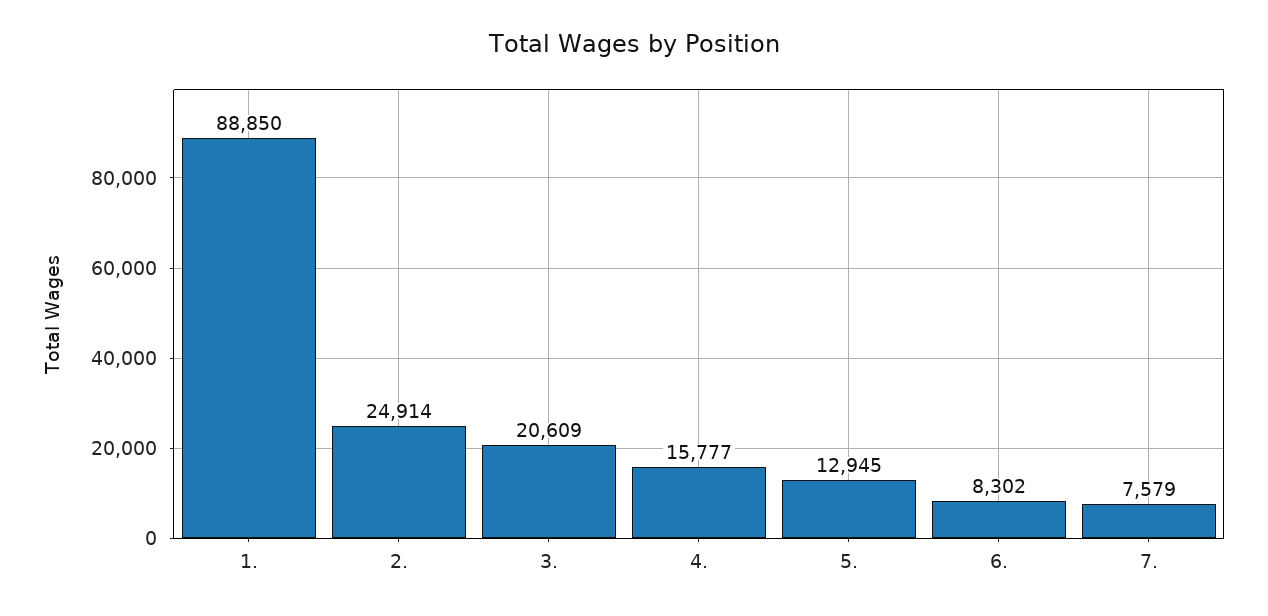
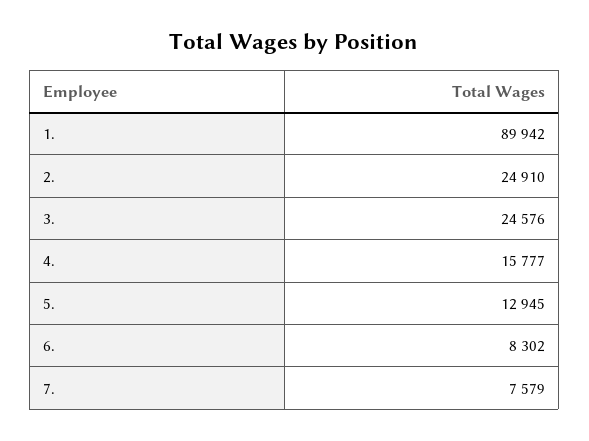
1.: 88850 -> 89942
2.: 24914 -> 24910
3.: 20609 -> 24576

